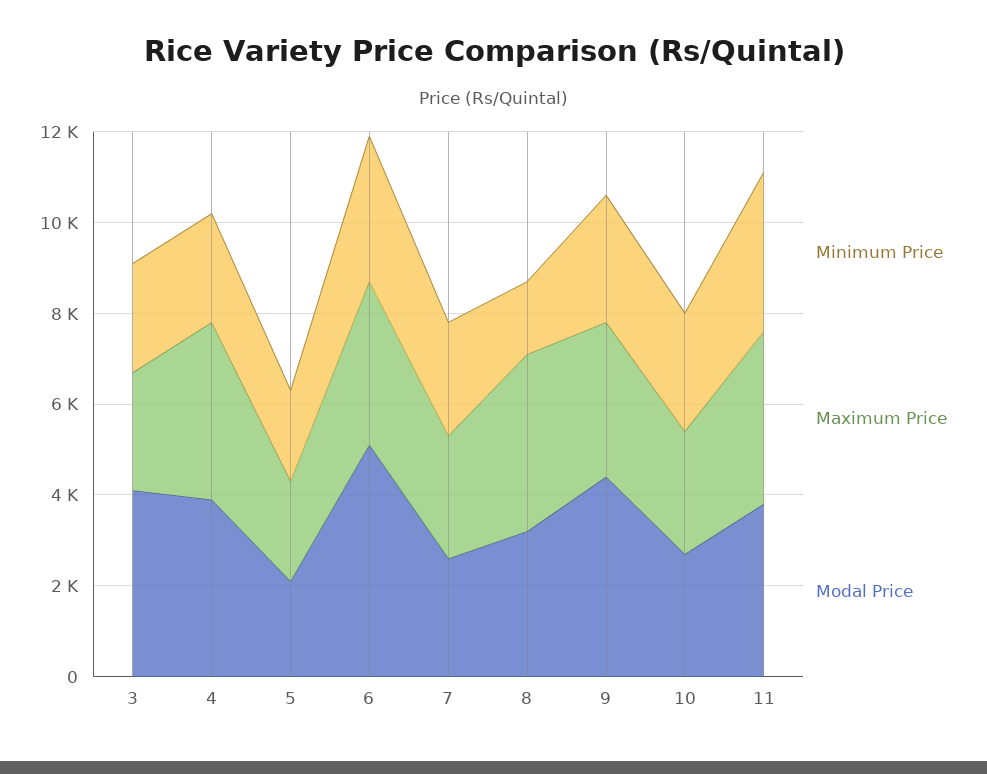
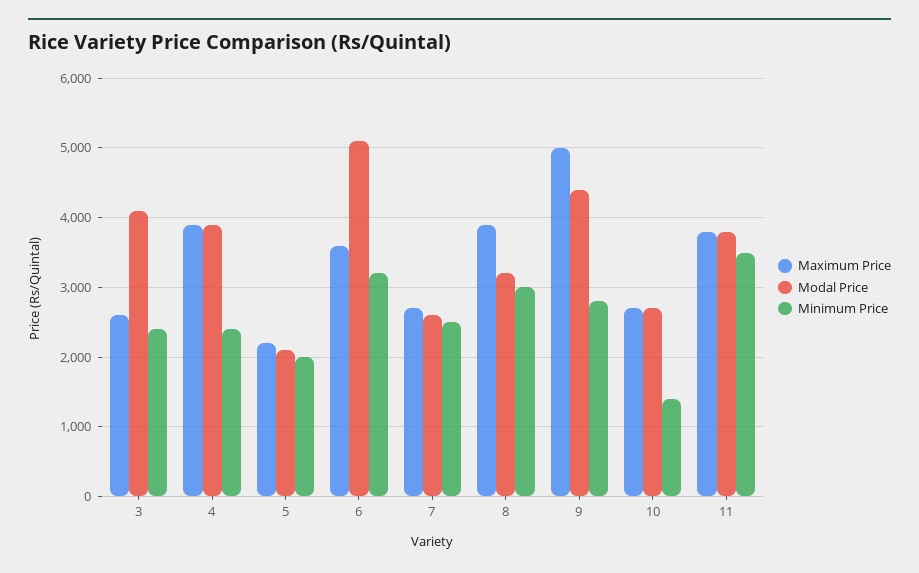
Minimum Price, 8: 1500 -> 3000
Maximum Price, 9: 3500 -> 5000
Minimum Price, 10: 2500 -> 1400

